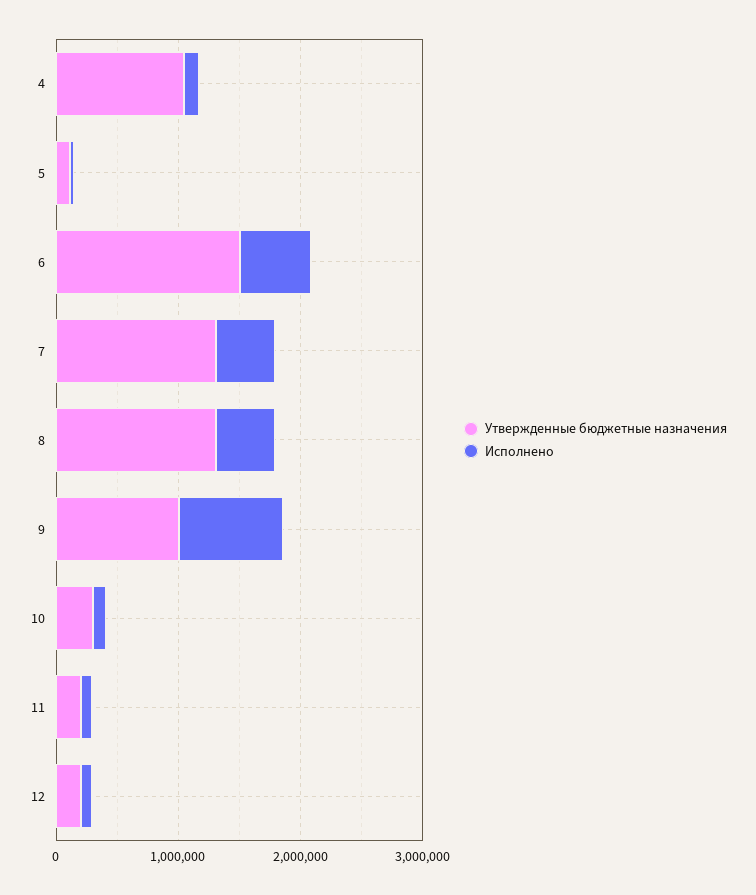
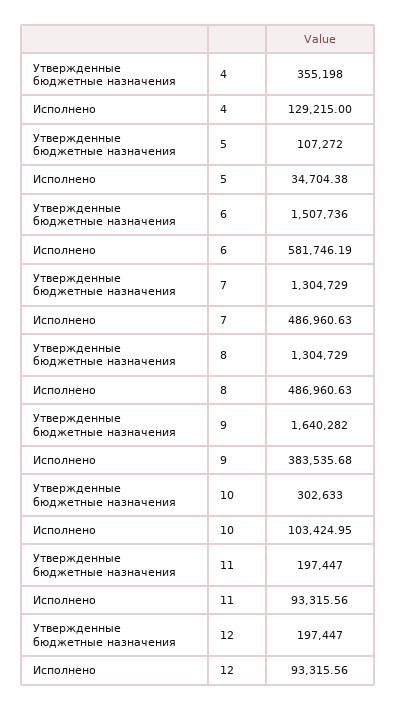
Утвержденные бюджетные назначения, 4: 1000000 -> 355198
Утвержденные бюджетные назначения, 9: 1000000 -> 1640282
Исполнено, 9: 800000 -> 383535.68

